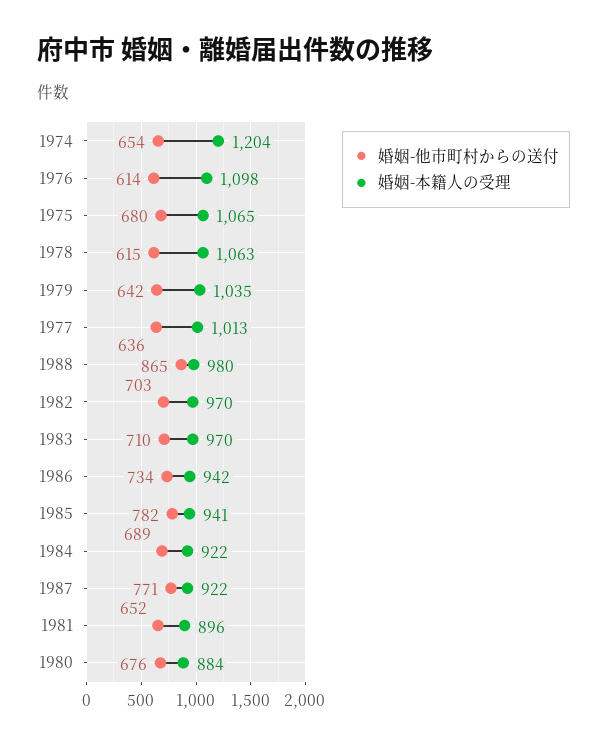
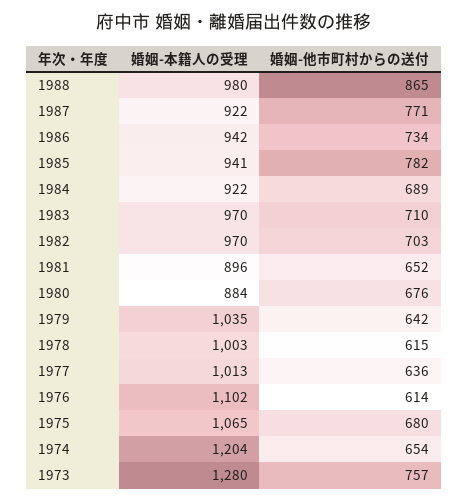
婚姻-本籍人の受理, 1976: 1098 -> 1102
婚姻-本籍人の受理, 1978: 1063 -> 1003
婚姻-本籍人の受理, 1973: none -> 1280
婚姻-他市町村からの送付, 1973: none -> 757

